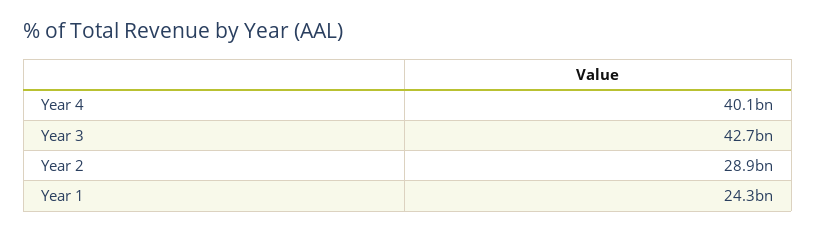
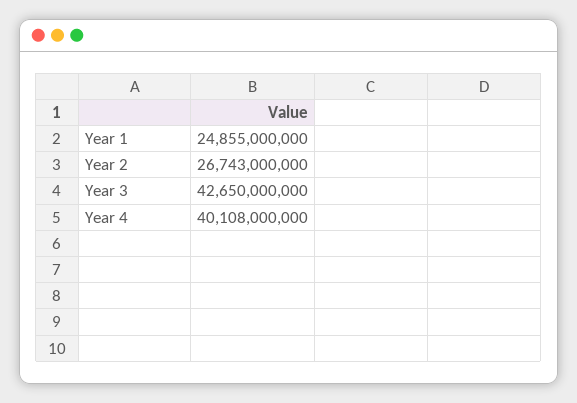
Year 2: 28900000000 -> 26743000000
Year 1: 24300000000 -> 24855000000

